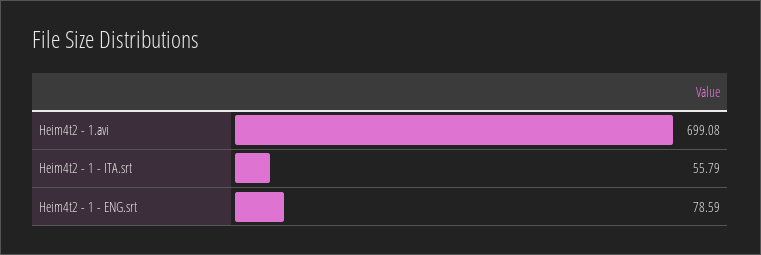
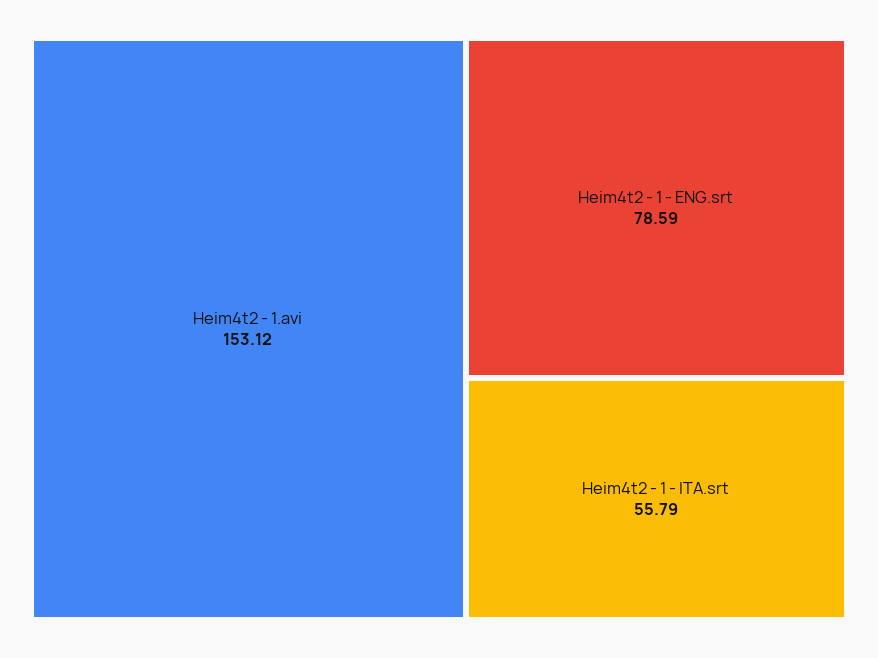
Heim4t2 - 1.avi: 699.08 -> 153.12

